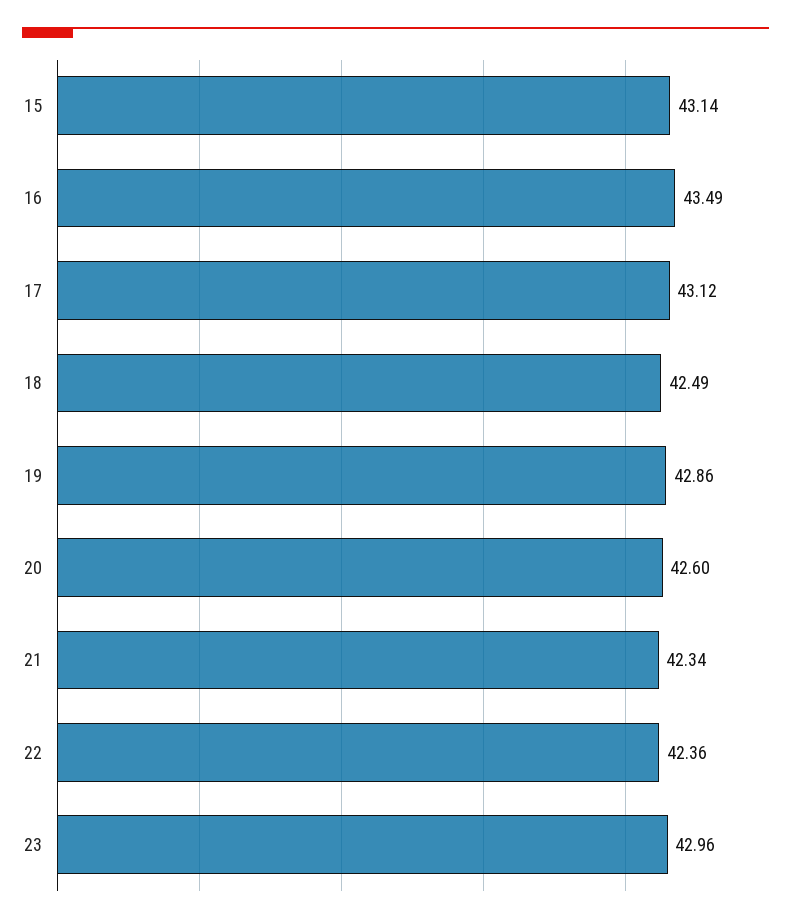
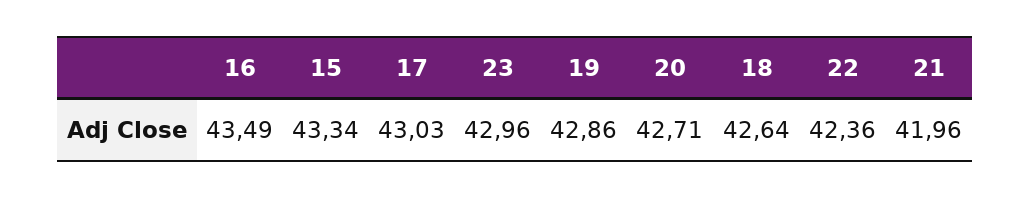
15: 43.14 -> 43.34
17: 43.12 -> 43.03
18: 42.49 -> 42.64
20: 42.6 -> 42.71
21: 42.34 -> 41.96

